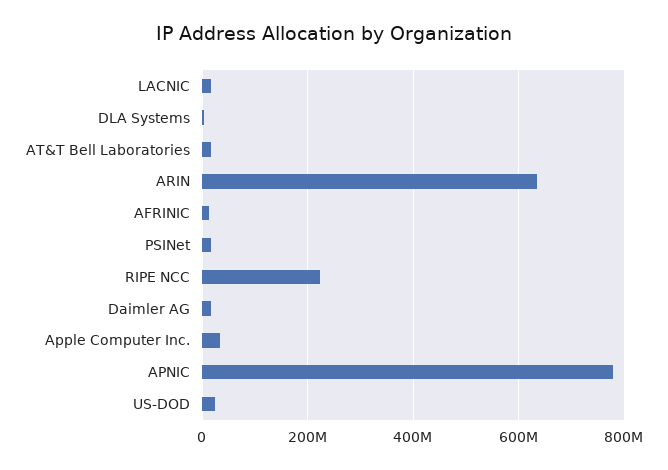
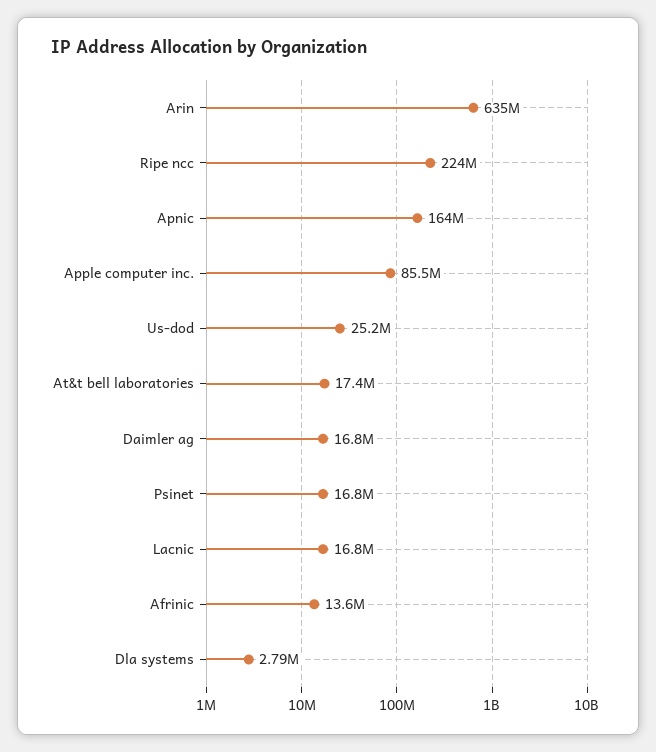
Apple Computer Inc.: 40000000 -> 85500000
APNIC: 780000000 -> 164000000

